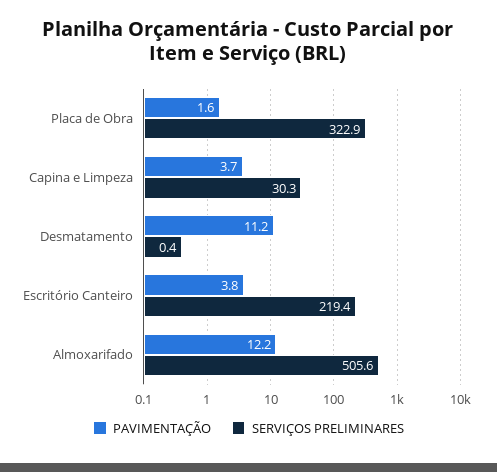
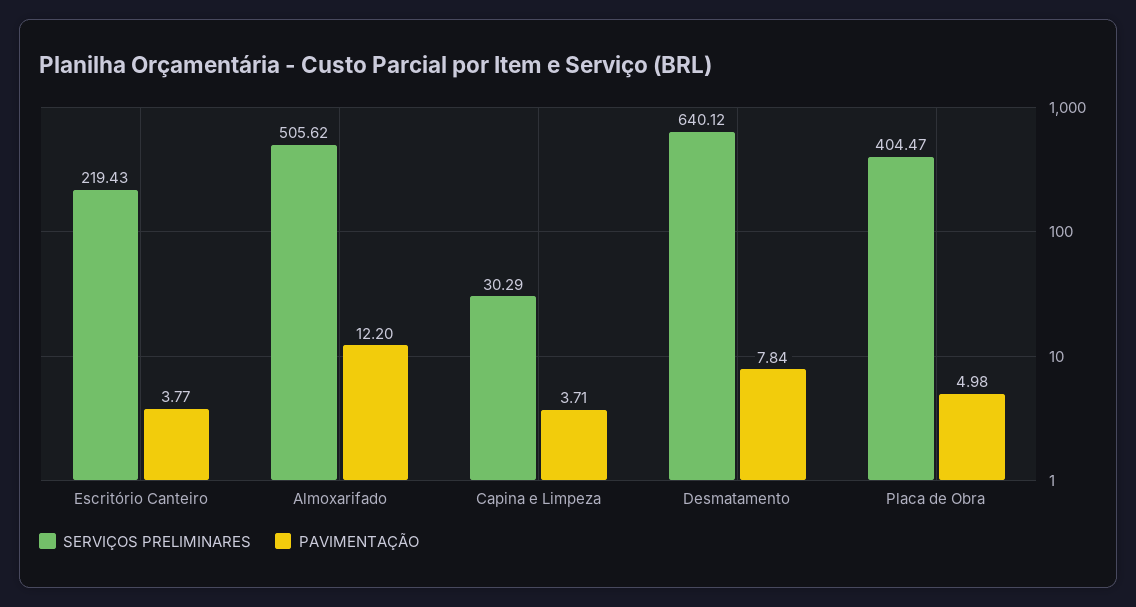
PAVIMENTAÇÃO, Placa de Obra: 1.6 -> 4.98
SERVIÇOS PRELIMINARES, Placa de Obra: 322.9 -> 404.47
PAVIMENTAÇÃO, Desmatamento: 11.2 -> 7.84
SERVIÇOS PRELIMINARES, Desmatamento: 0.4 -> 640.12

